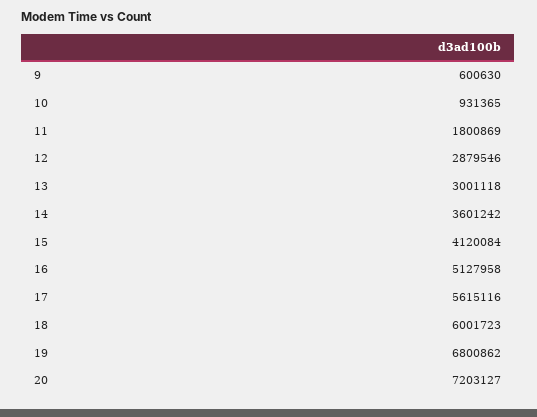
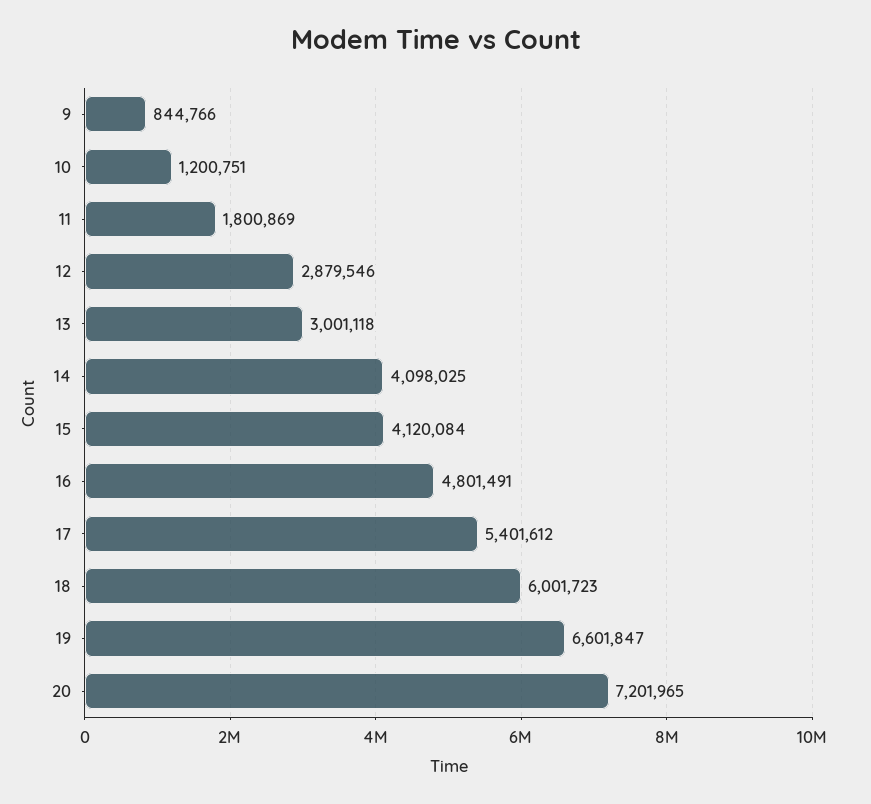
9: 600630 -> 844766
10: 931365 -> 1200751
14: 3601242 -> 4098025
16: 5127958 -> 4801491
17: 5615116 -> 5401612
19: 6800862 -> 6601847
20: 7203127 -> 7201965

